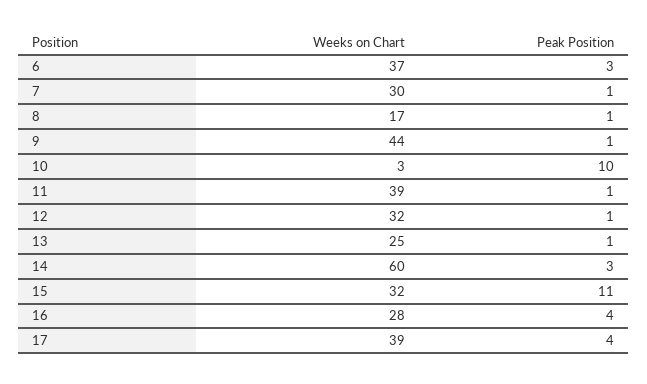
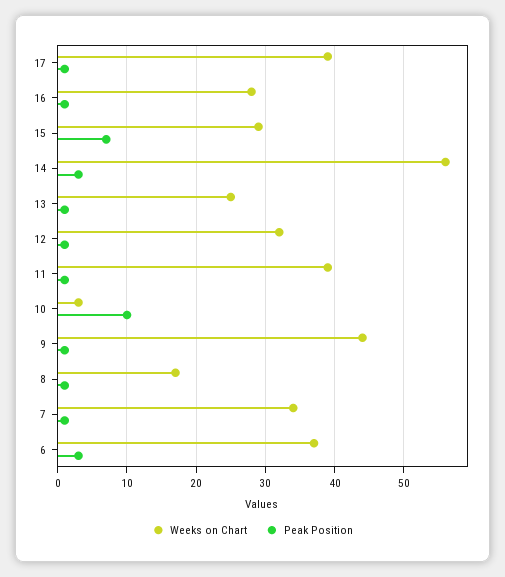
Weeks on Chart, 7: 30 -> 34
Weeks on Chart, 14: 60 -> 56
Weeks on Chart, 15: 32 -> 29
Peak Position, 15: 11 -> 7
Peak Position, 16: 4 -> 1
Peak Position, 17: 4 -> 1

